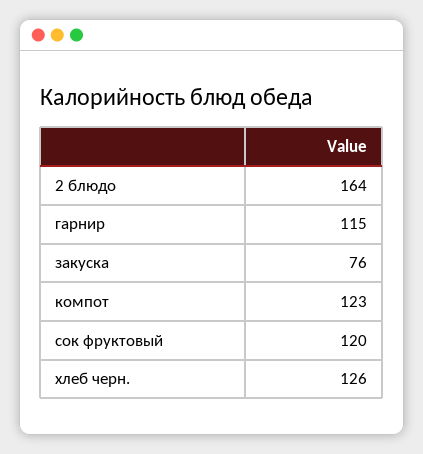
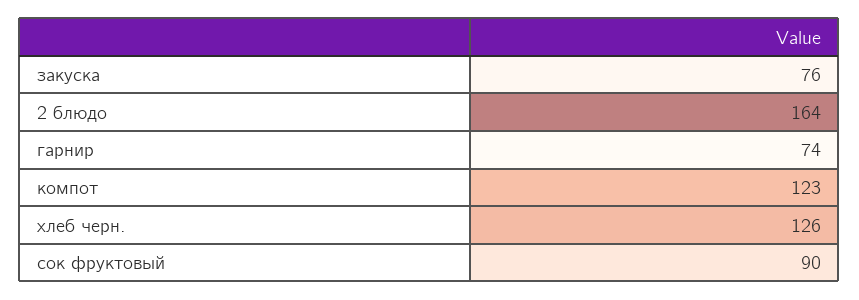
гарнир: 115 -> 74
сок фруктовый: 120 -> 90

